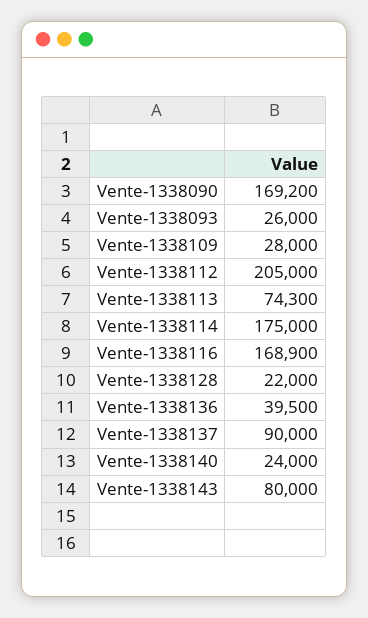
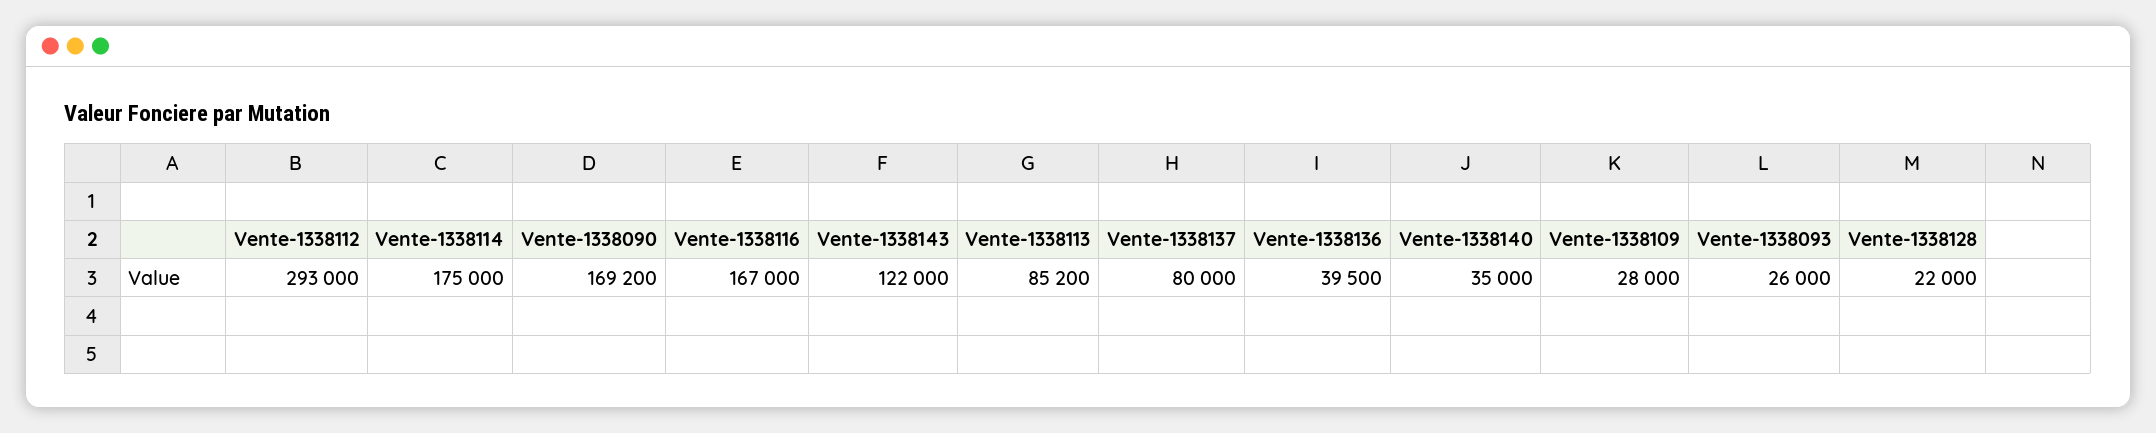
Vente-1338112: 205000 -> 293000
Vente-1338113: 74300 -> 85200
Vente-1338116: 168900 -> 167000
Vente-1338137: 90000 -> 80000
Vente-1338140: 24000 -> 35000
Vente-1338143: 80000 -> 122000

